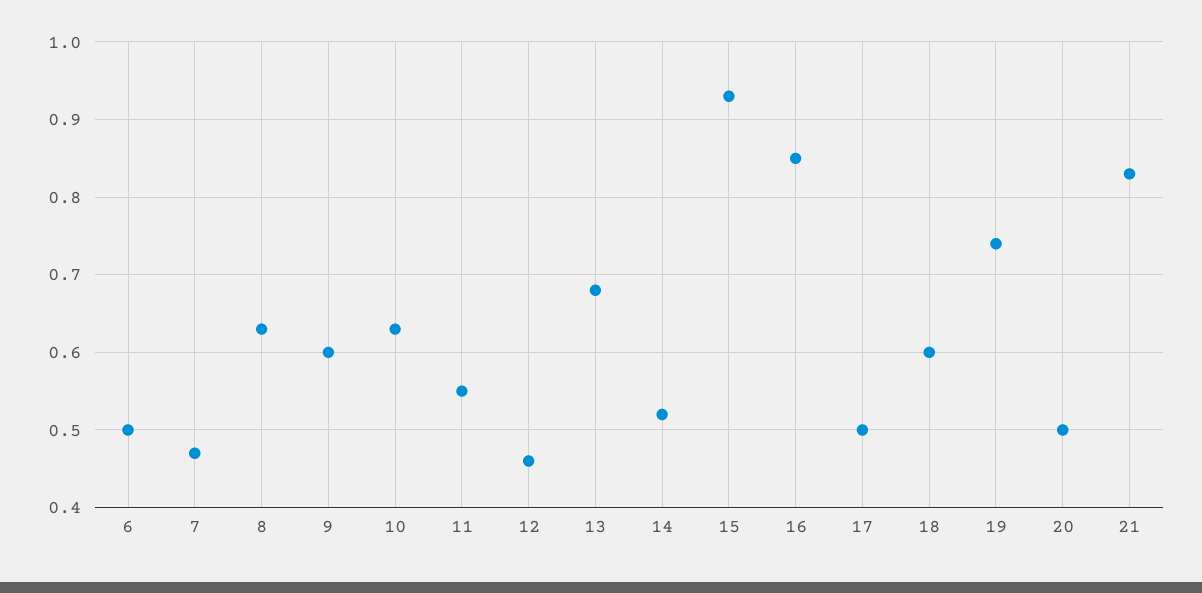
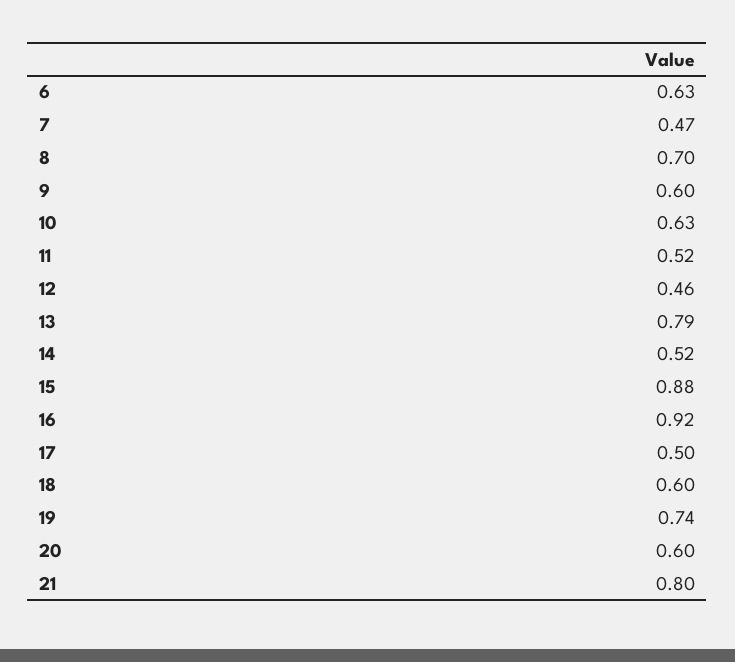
6: 0.5 -> 0.63
8: 0.63 -> 0.7
11: 0.55 -> 0.52
13: 0.68 -> 0.79
15: 0.93 -> 0.88
16: 0.85 -> 0.92
20: 0.5 -> 0.6
21: 0.83 -> 0.8

